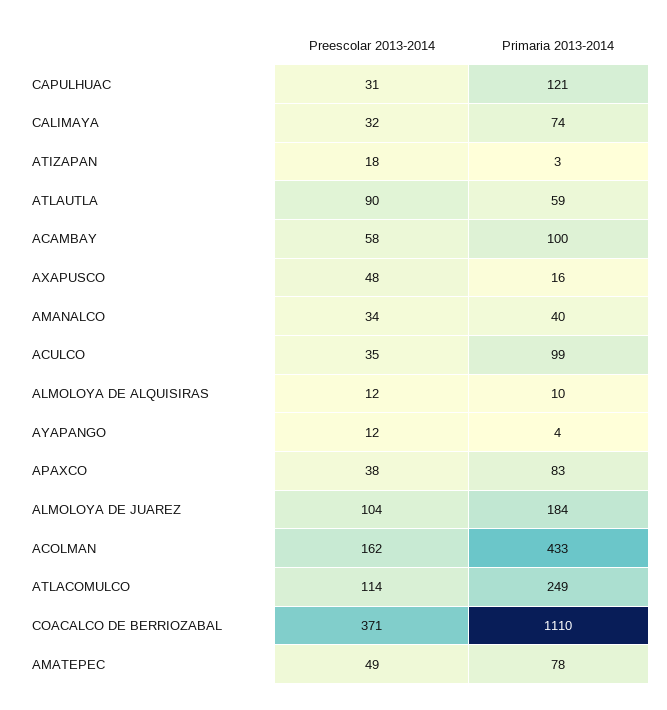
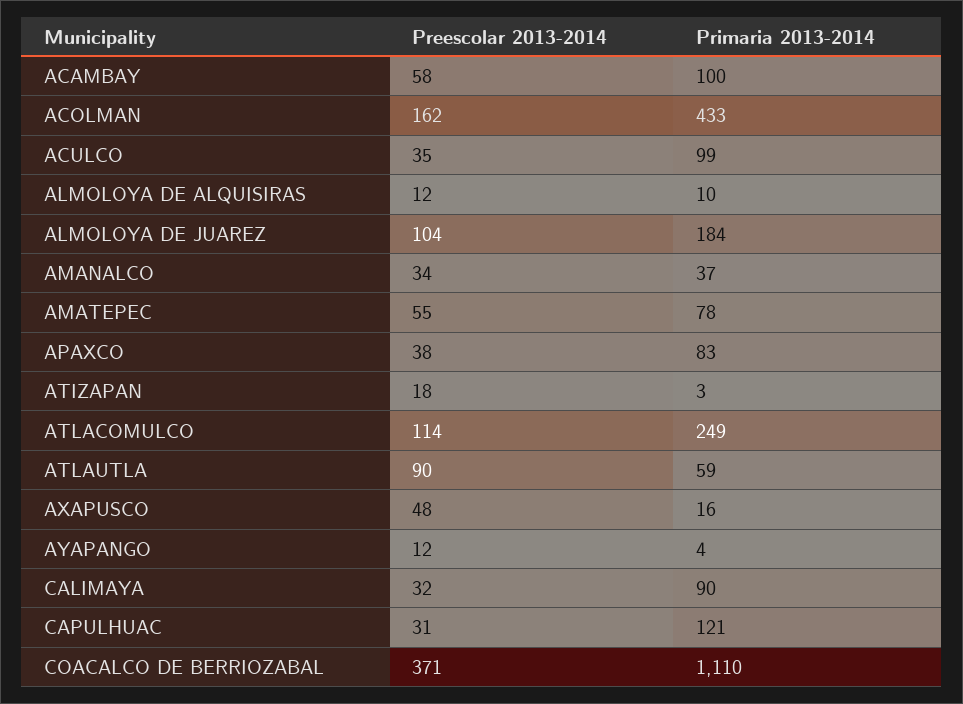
Primaria 2013-2014, CALIMAYA: 74 -> 90
Primaria 2013-2014, AMANALCO: 40 -> 37
Preescolar 2013-2014, AMATEPEC: 49 -> 55

